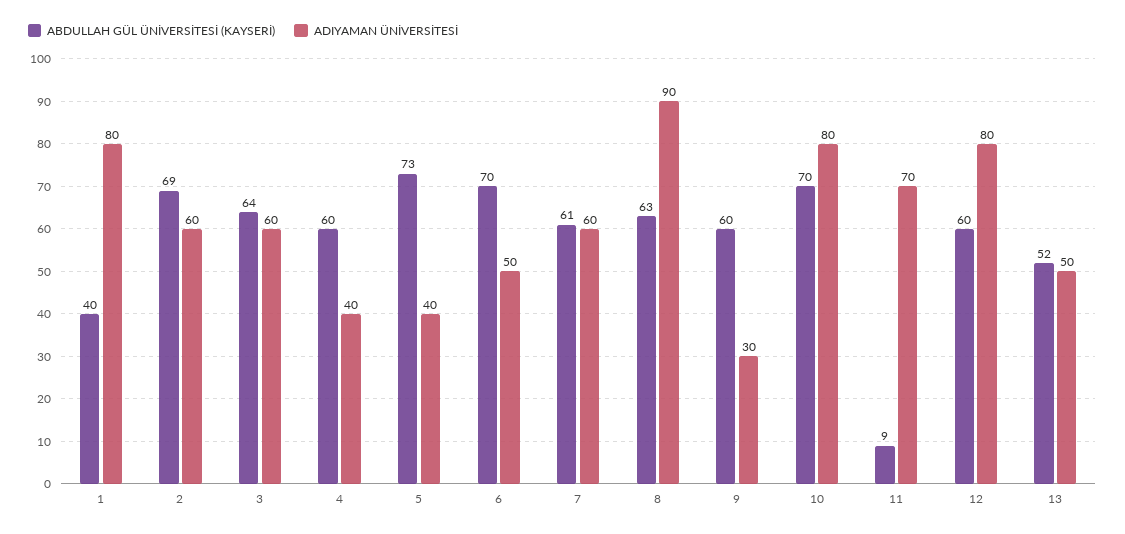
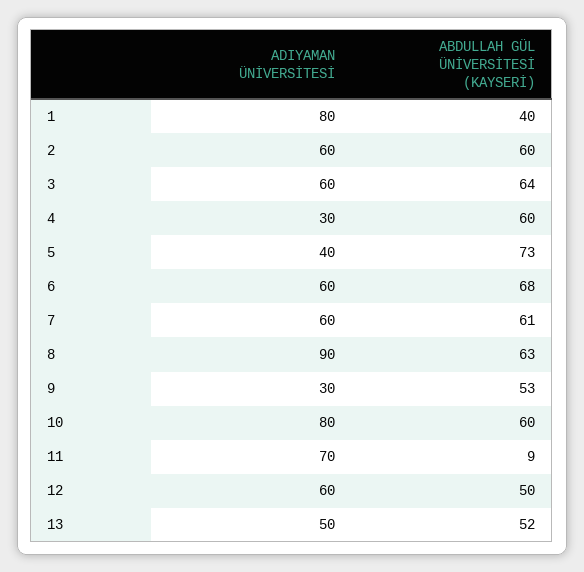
ABDULLAH GÜL ÜNİVERSİTESİ (KAYSERİ), 2: 69 -> 60
ADIYAMAN ÜNİVERSİTESİ, 4: 40 -> 30
ABDULLAH GÜL ÜNİVERSİTESİ (KAYSERİ), 6: 70 -> 68
ADIYAMAN ÜNİVERSİTESİ, 6: 50 -> 60
ABDULLAH GÜL ÜNİVERSİTESİ (KAYSERİ), 9: 60 -> 53
ABDULLAH GÜL ÜNİVERSİTESİ (KAYSERİ), 10: 70 -> 60
ABDULLAH GÜL ÜNİVERSİTESİ (KAYSERİ), 12: 60 -> 50
ADIYAMAN ÜNİVERSİTESİ, 12: 80 -> 60

